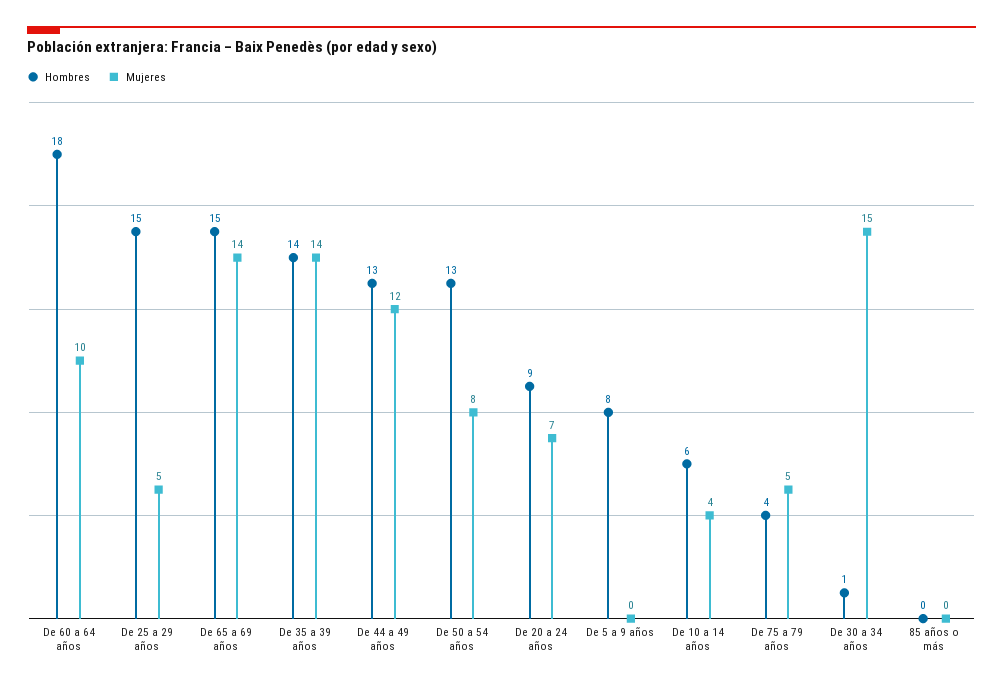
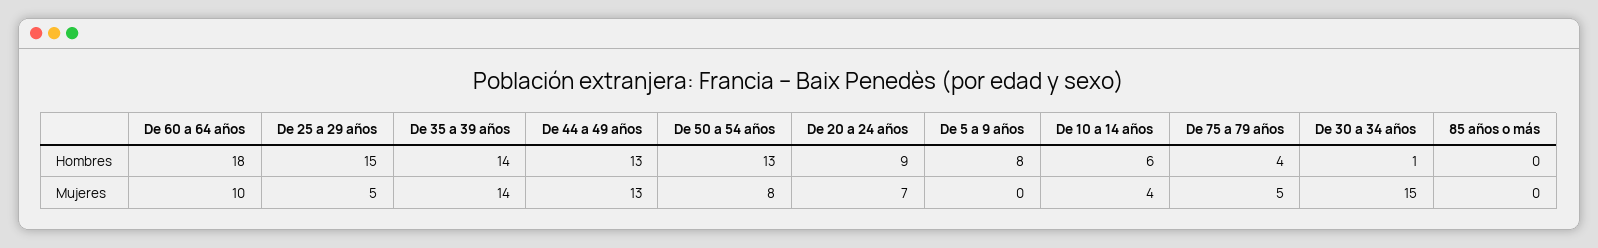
Hombres, De 65 a 69 años: 15 -> none
Mujeres, De 65 a 69 años: 14 -> none
Mujeres, De 44 a 49 años: 12 -> 13

